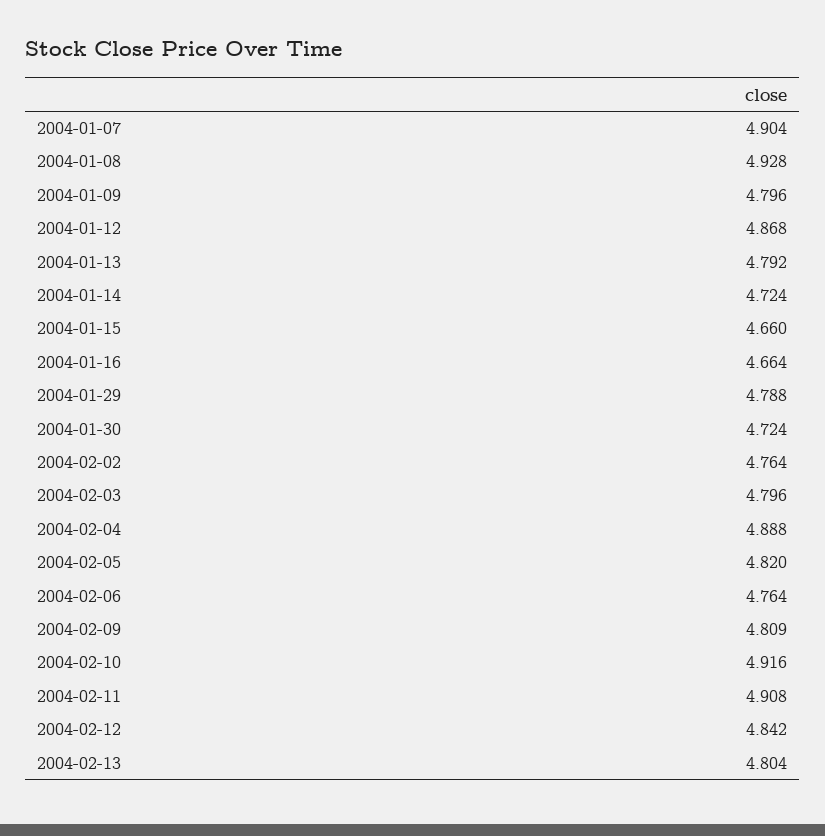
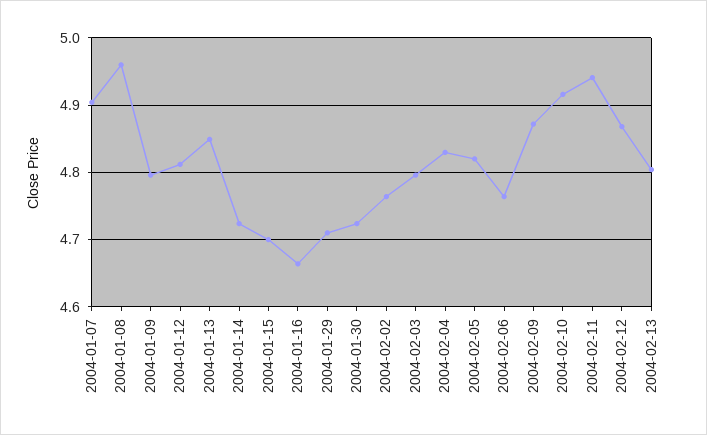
2004-01-08: 4.928 -> 4.96
2004-01-12: 4.868 -> 4.81
2004-01-13: 4.792 -> 4.85
2004-01-15: 4.66 -> 4.7
2004-01-29: 4.788 -> 4.71
2004-02-04: 4.888 -> 4.83
2004-02-09: 4.809 -> 4.87
2004-02-11: 4.908 -> 4.94
2004-02-12: 4.842 -> 4.87

